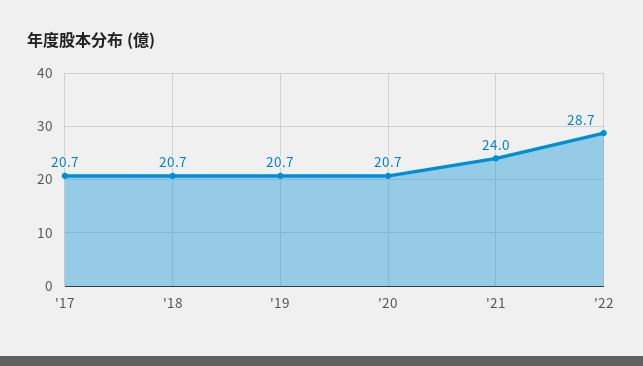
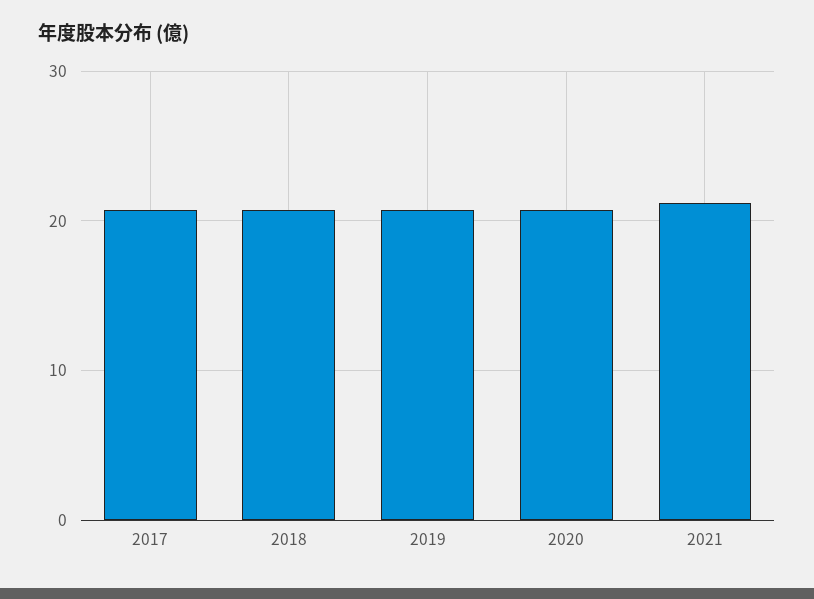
'21: 24 -> 21
'22: 28.7 -> none

